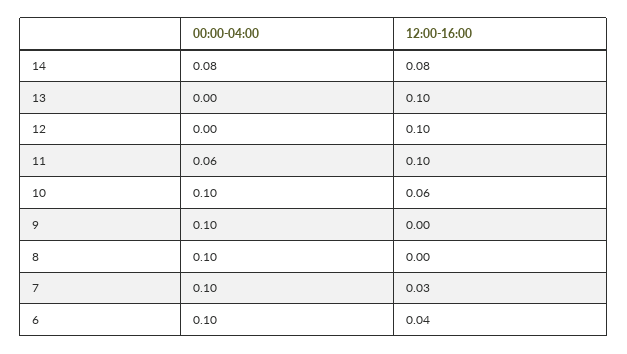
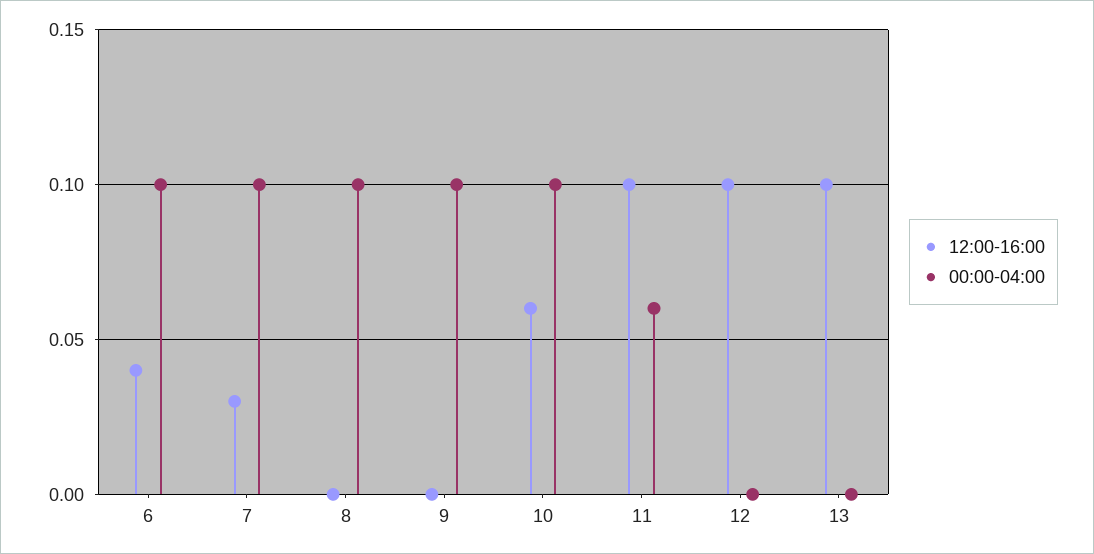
00:00-04:00, 14: 0.08 -> none
12:00-16:00, 14: 0.08 -> none

